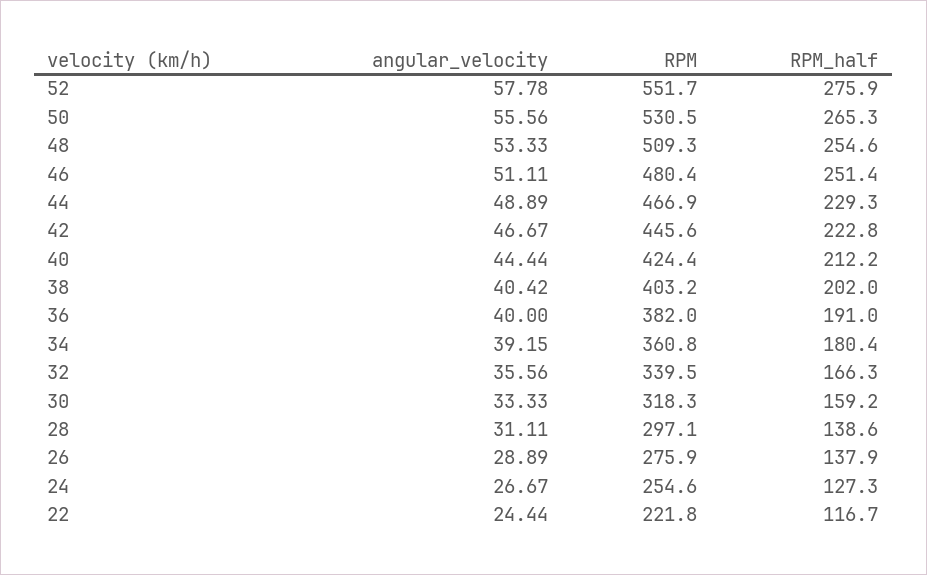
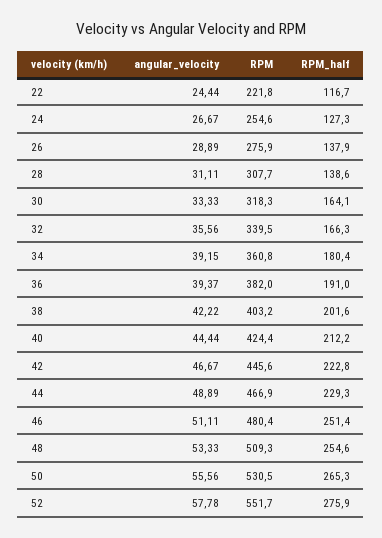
angular_velocity, 38: 40.42 -> 42.22
RPM_half, 38: 202 -> 201.6
angular_velocity, 36: 40 -> 39.37
RPM_half, 30: 159.2 -> 164.1
RPM, 28: 297.1 -> 307.7

